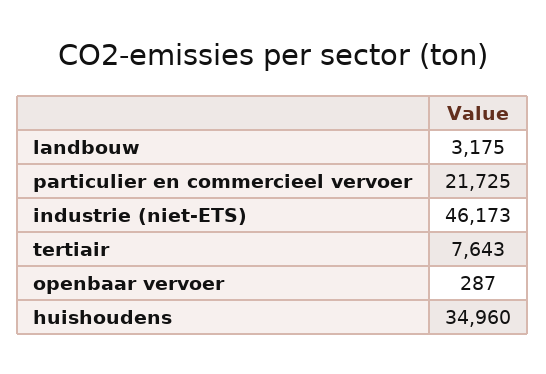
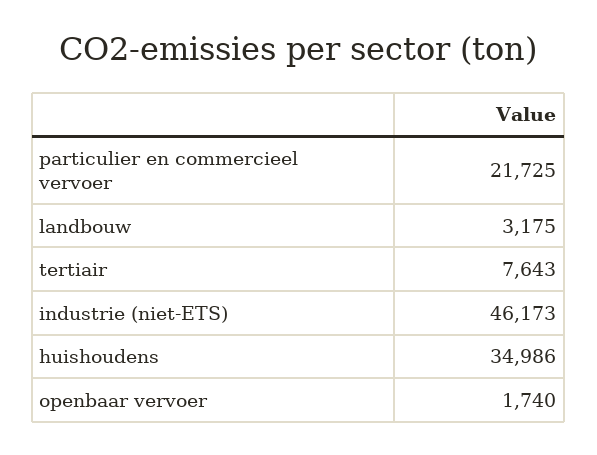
openbaar vervoer: 287 -> 1740
huishoudens: 34960 -> 34986

